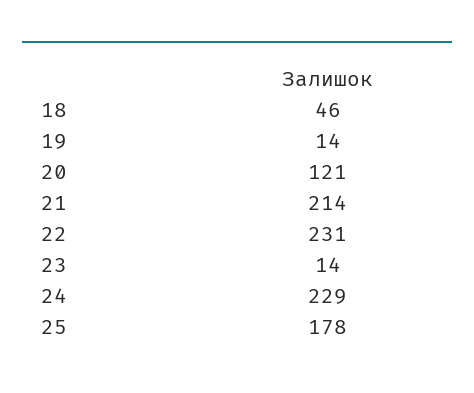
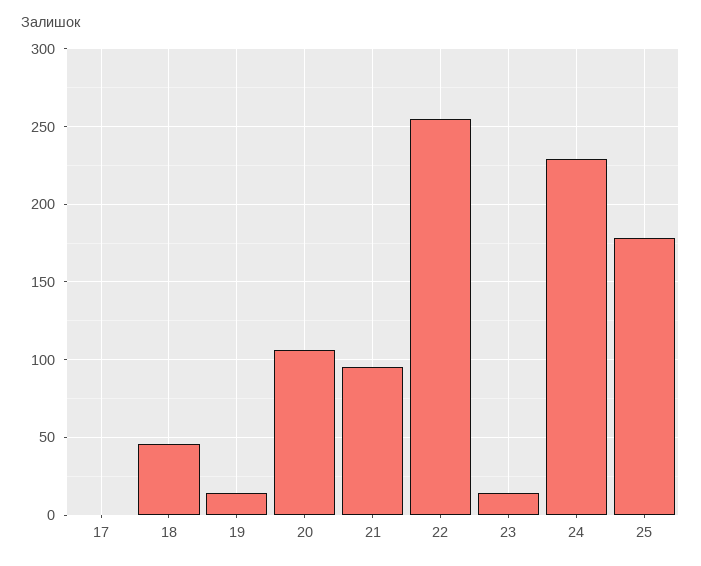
20: 121 -> 105
21: 214 -> 95
22: 231 -> 255
17: none -> 0

